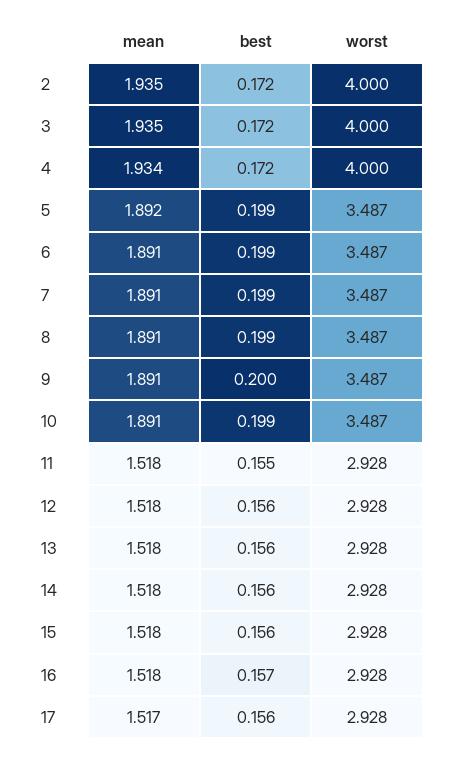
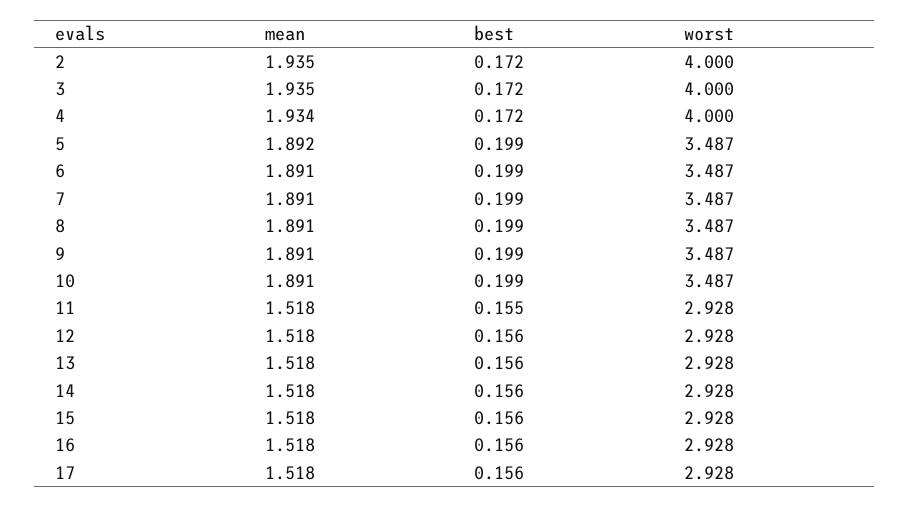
best, 9: 0.2 -> 0.199
best, 16: 0.157 -> 0.156
mean, 17: 1.517 -> 1.518

